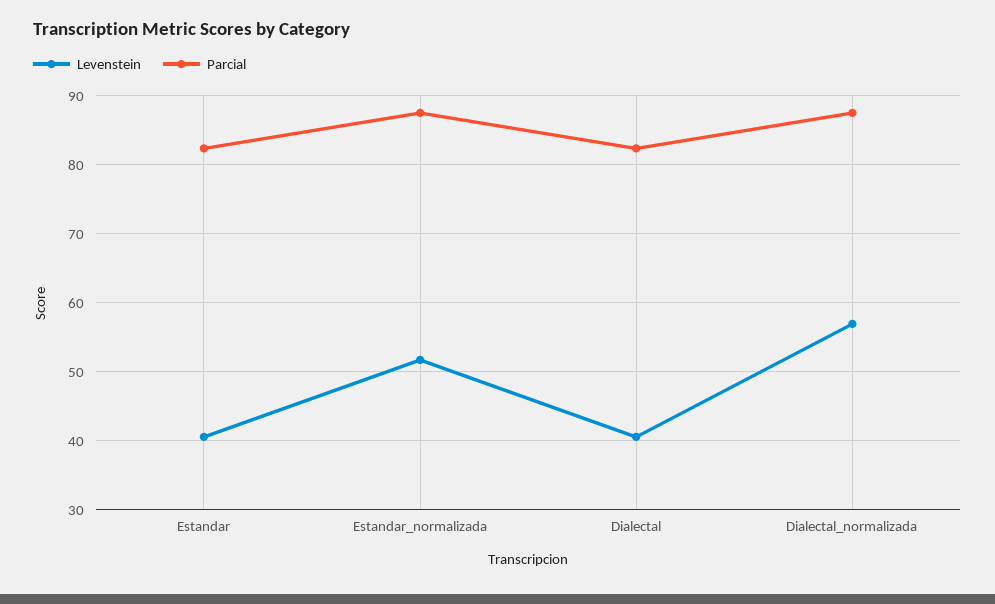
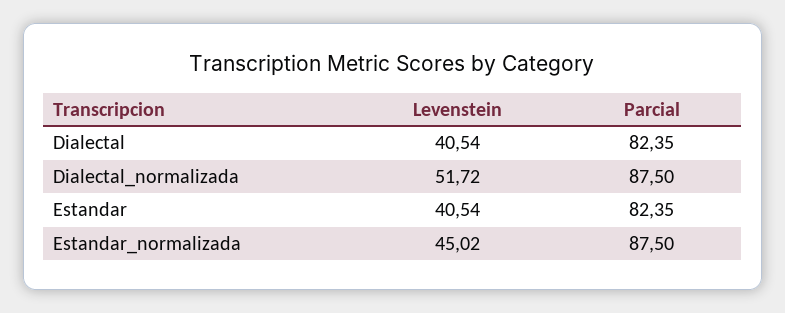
Levenstein, Estandar_normalizada: 52 -> 45.02
Levenstein, Dialectal_normalizada: 57 -> 51.72

